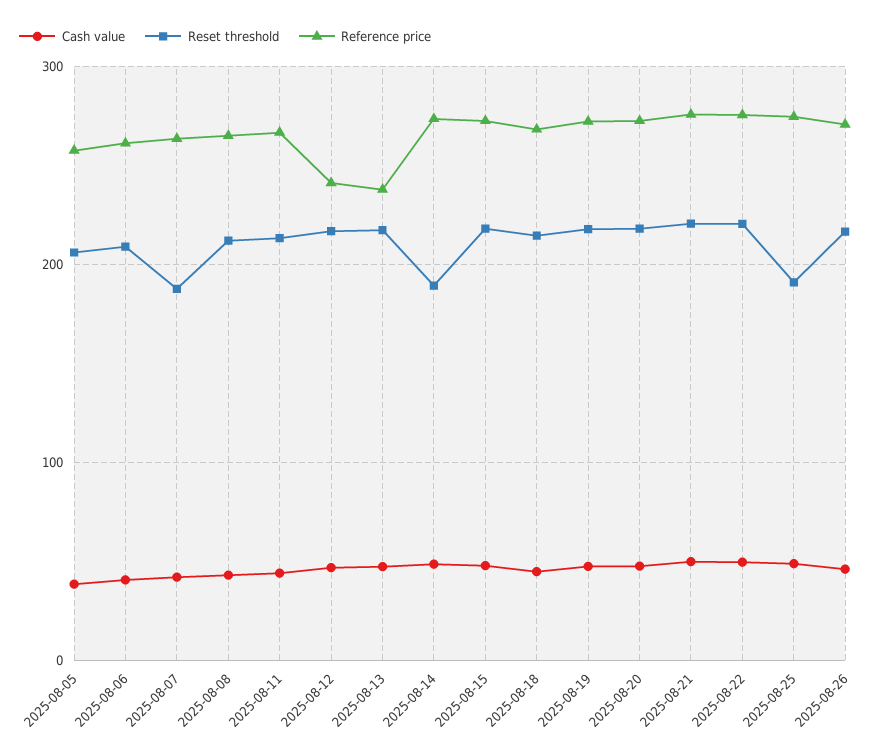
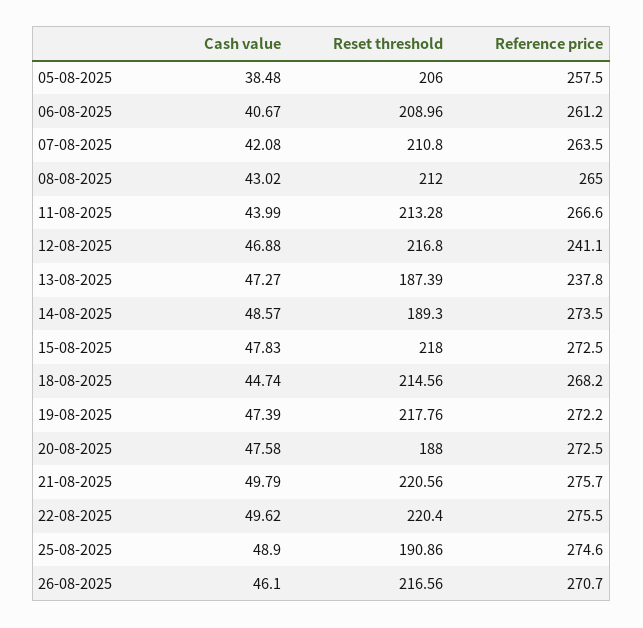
Reset threshold, 2025-08-07: 190 -> 210.8
Reset threshold, 2025-08-13: 220 -> 187.39
Reset threshold, 2025-08-20: 220 -> 188

